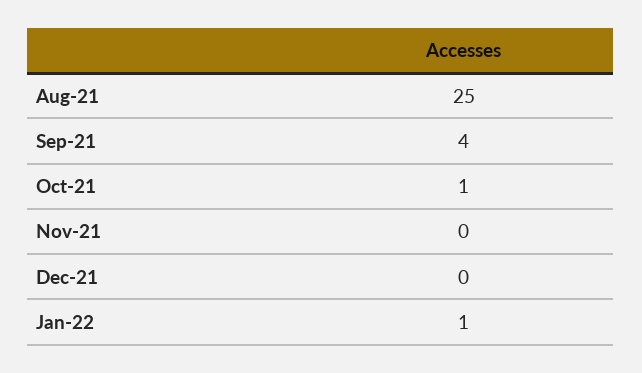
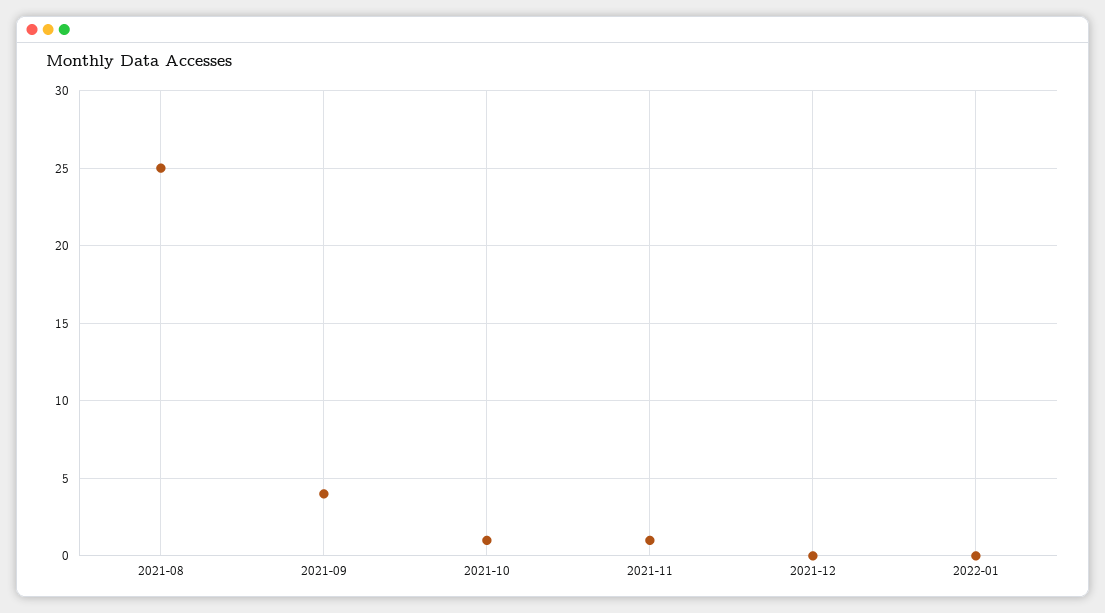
Nov-21: 0 -> 1
Jan-22: 1 -> 0

